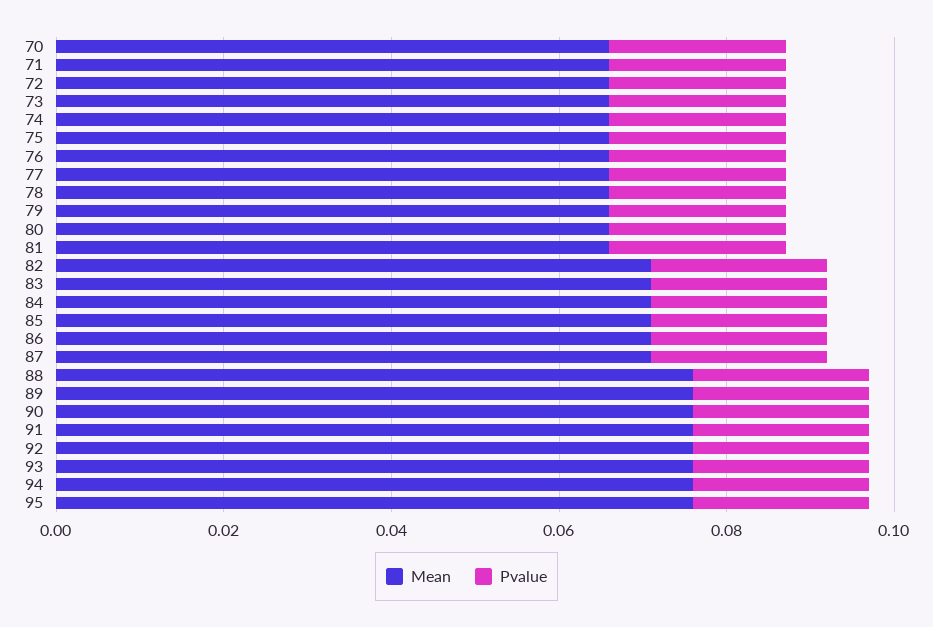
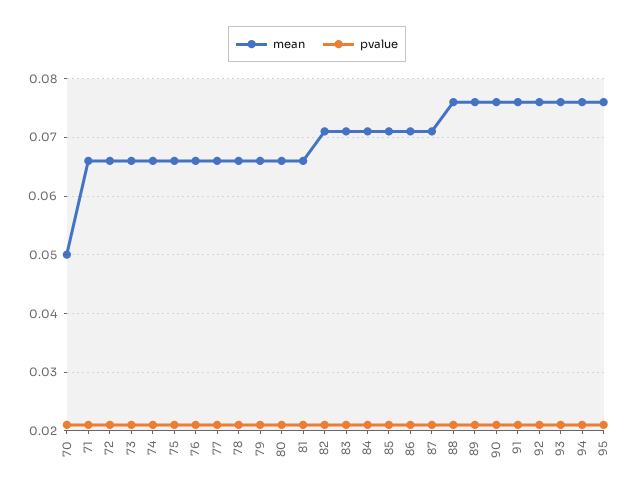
Mean, 70: 0.065 -> 0.05

